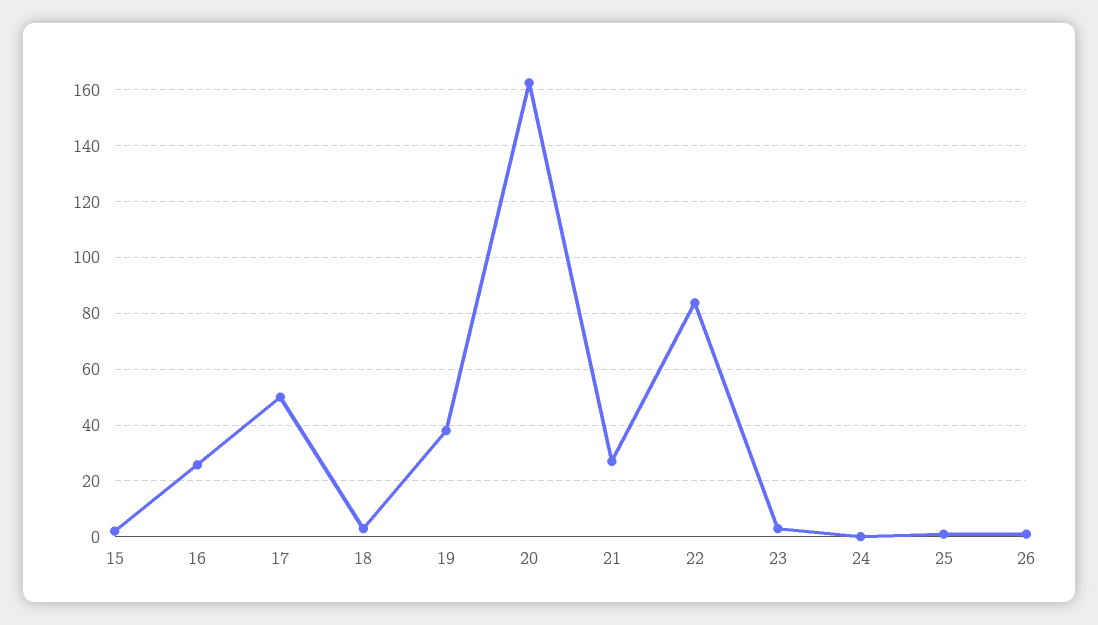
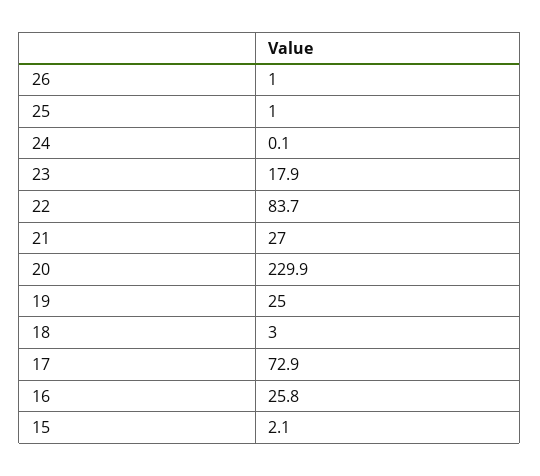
17: 50 -> 72.9
19: 37.5 -> 25
20: 162.5 -> 229.9
23: 2.5 -> 17.9

